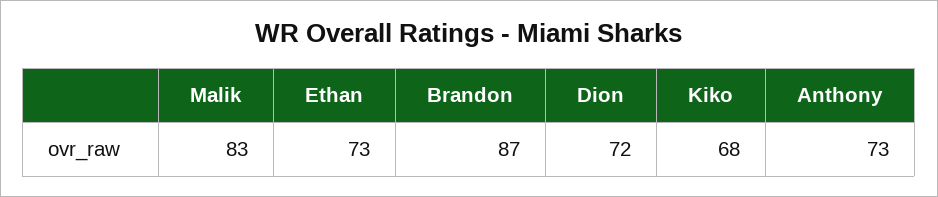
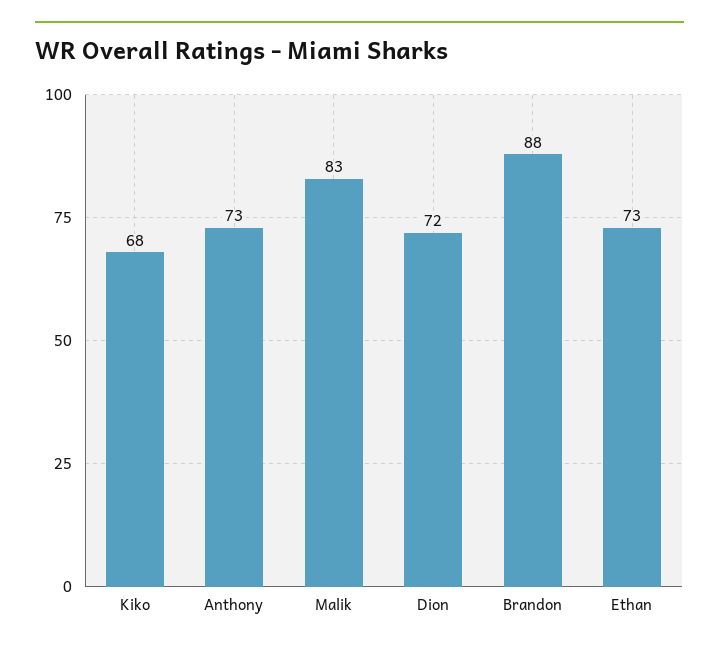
Brandon: 87 -> 88

